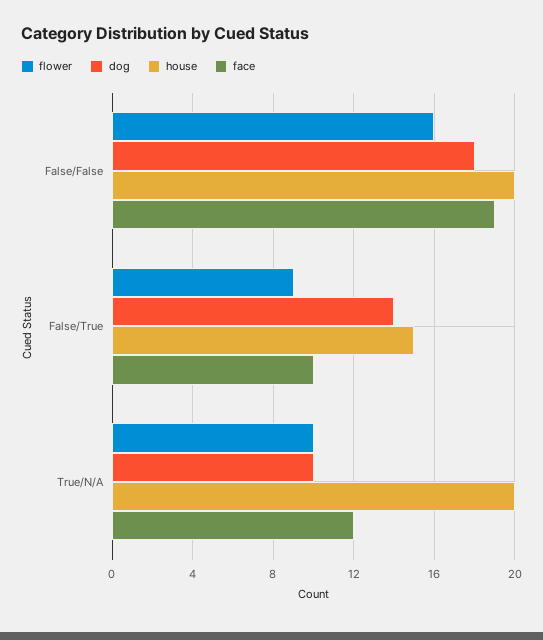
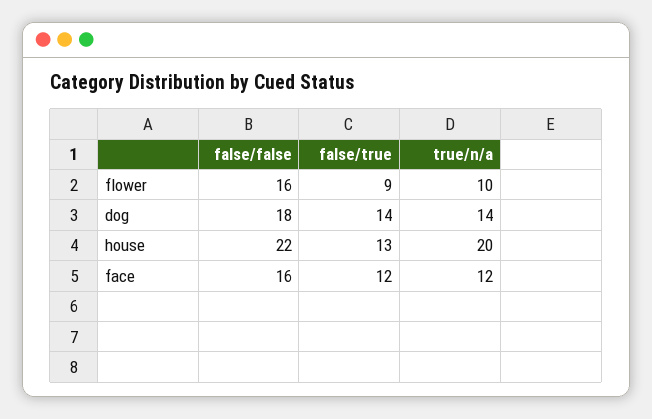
house, False/False: 20 -> 22
face, False/False: 19 -> 16
house, False/True: 15 -> 13
face, False/True: 10 -> 12
dog, True/N/A: 10 -> 14

